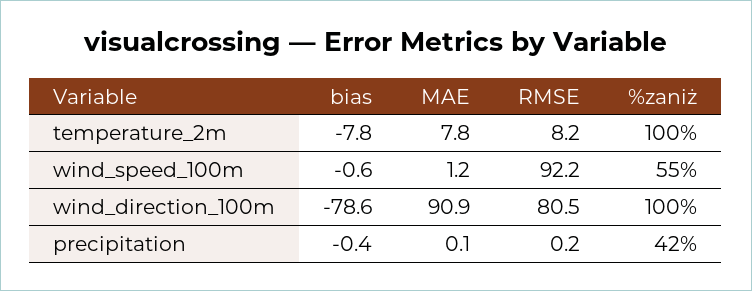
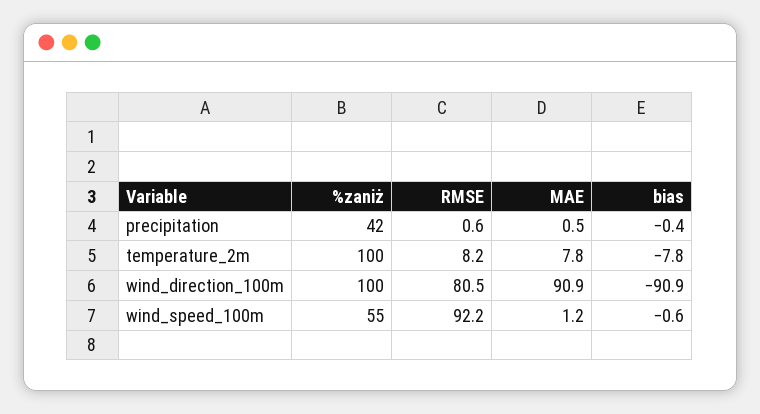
bias, wind_direction_100m: -78.6 -> -90.9
MAE, precipitation: 0.1 -> 0.5
RMSE, precipitation: 0.2 -> 0.6

